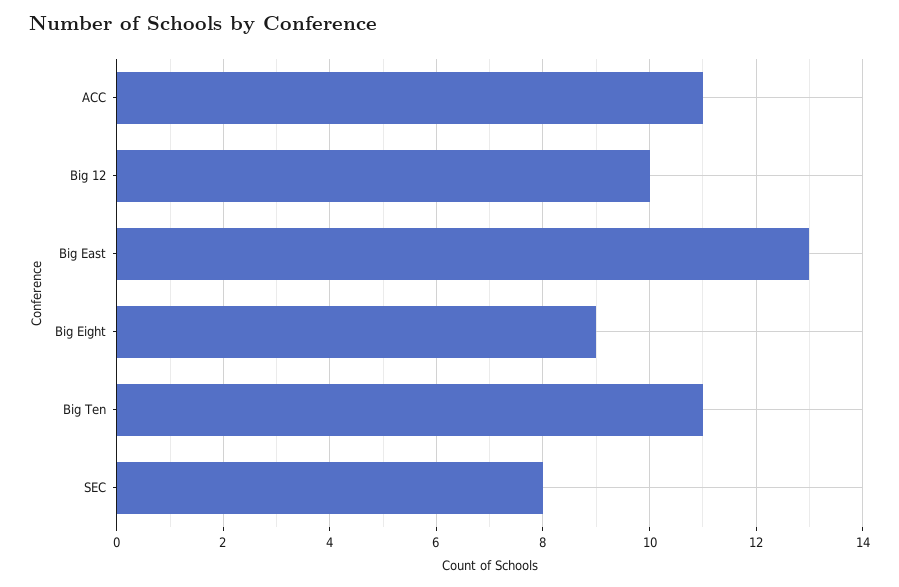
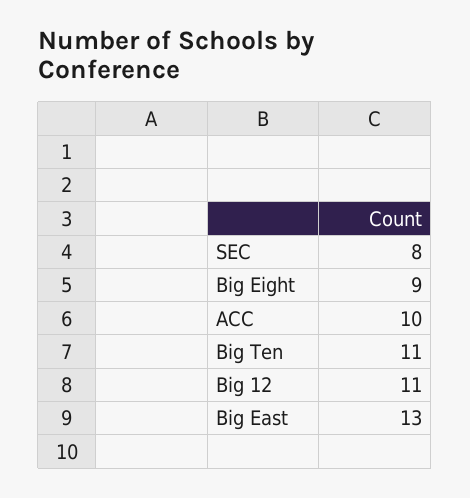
ACC: 11 -> 10
Big 12: 10 -> 11

